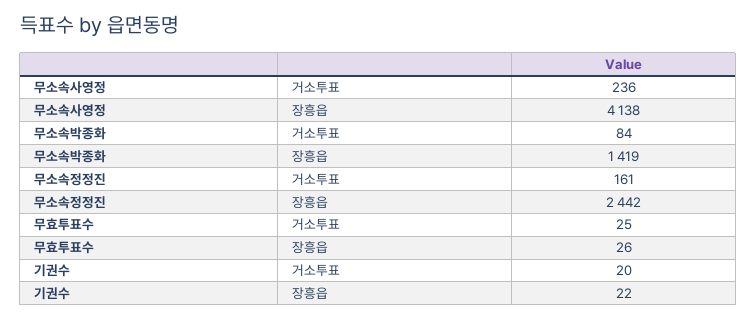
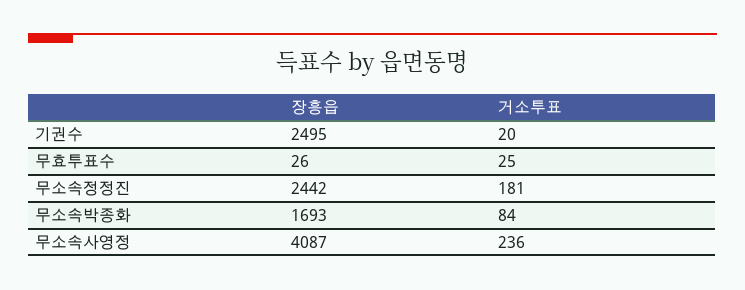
무소속사영정, 장흥읍: 4138 -> 4087
무소속박종화, 장흥읍: 1419 -> 1693
무소속정정진, 거소투표: 161 -> 181
기권수, 장흥읍: 22 -> 2495

